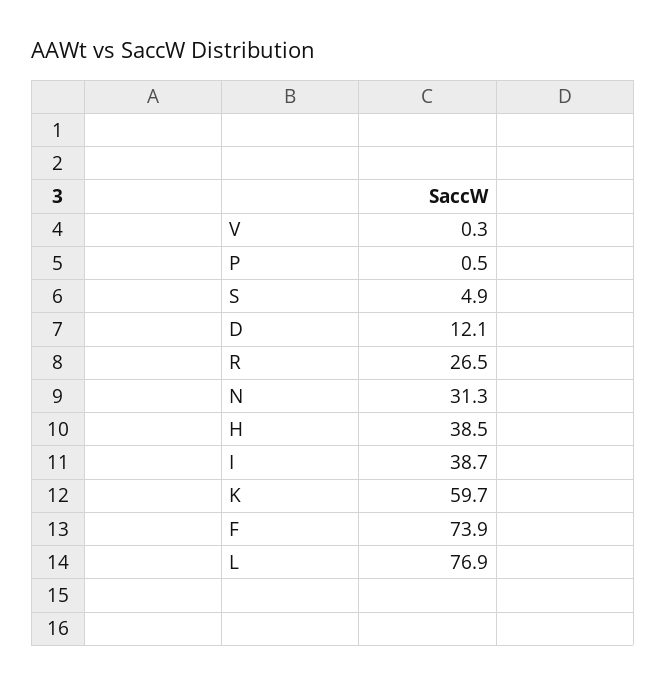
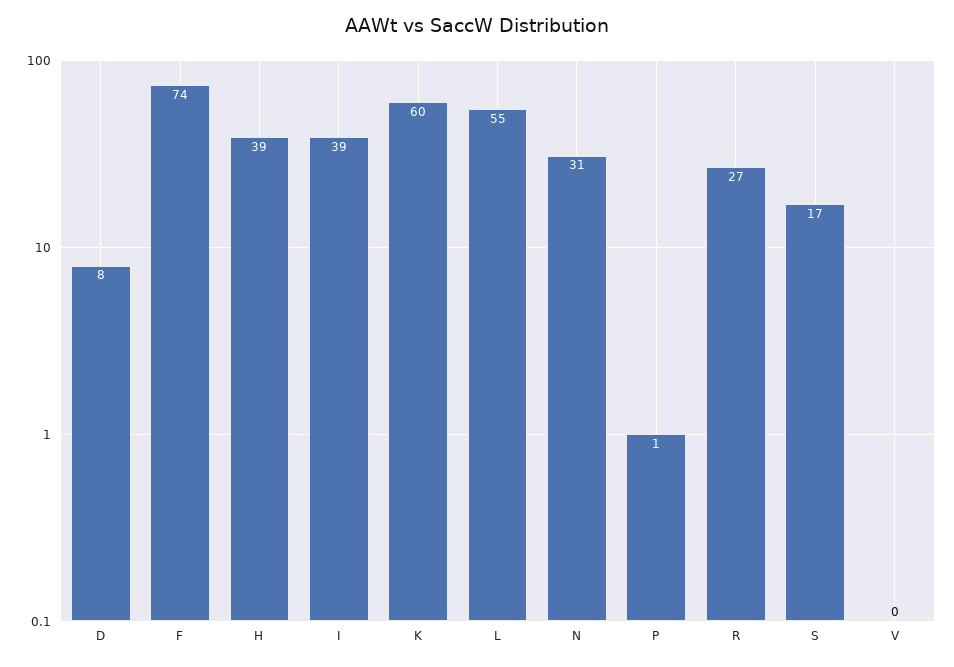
S: 4.9 -> 17
D: 12.1 -> 8
L: 76.9 -> 55

